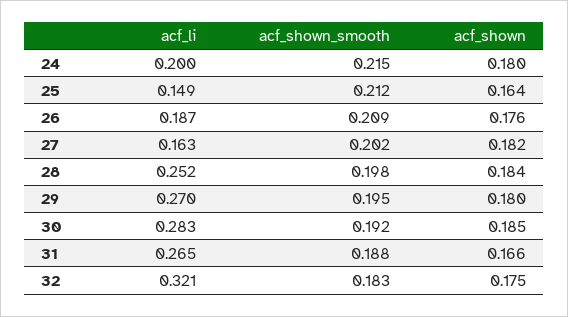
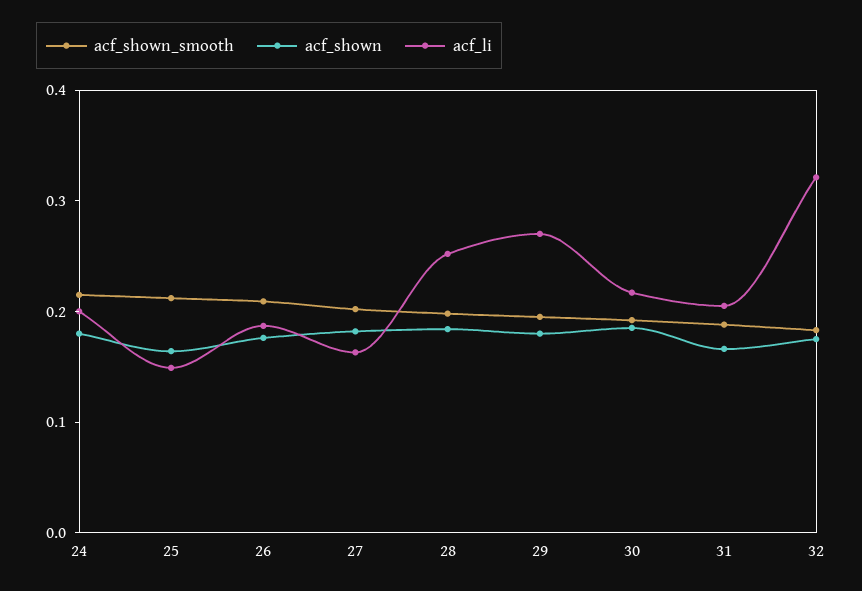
acf_li, 30: 0.283 -> 0.22
acf_li, 31: 0.265 -> 0.2

